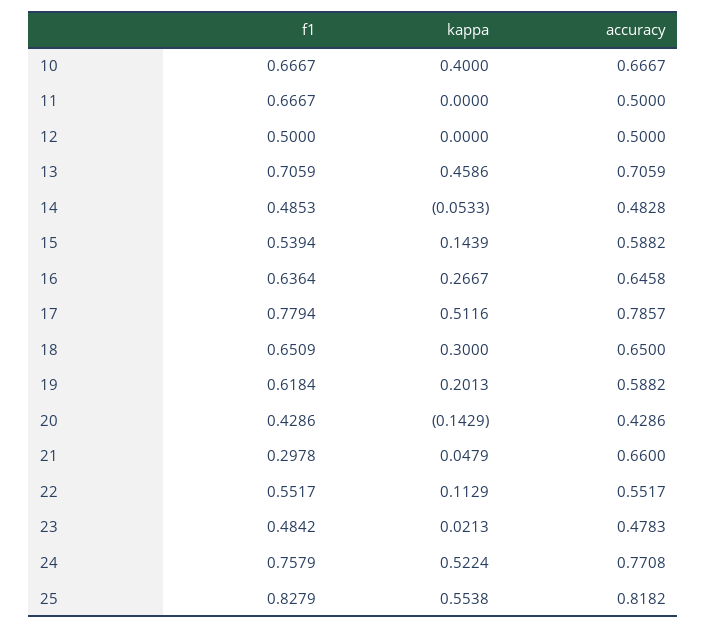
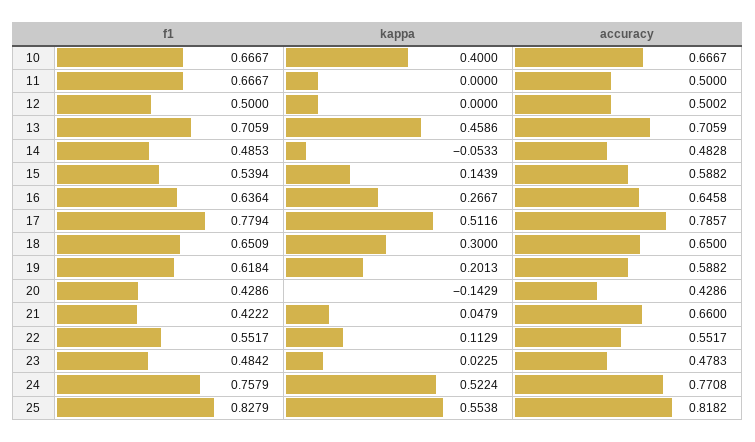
accuracy, 12: 0.5 -> 0.5002
f1, 21: 0.2978 -> 0.4222
kappa, 23: 0.0213 -> 0.0225

